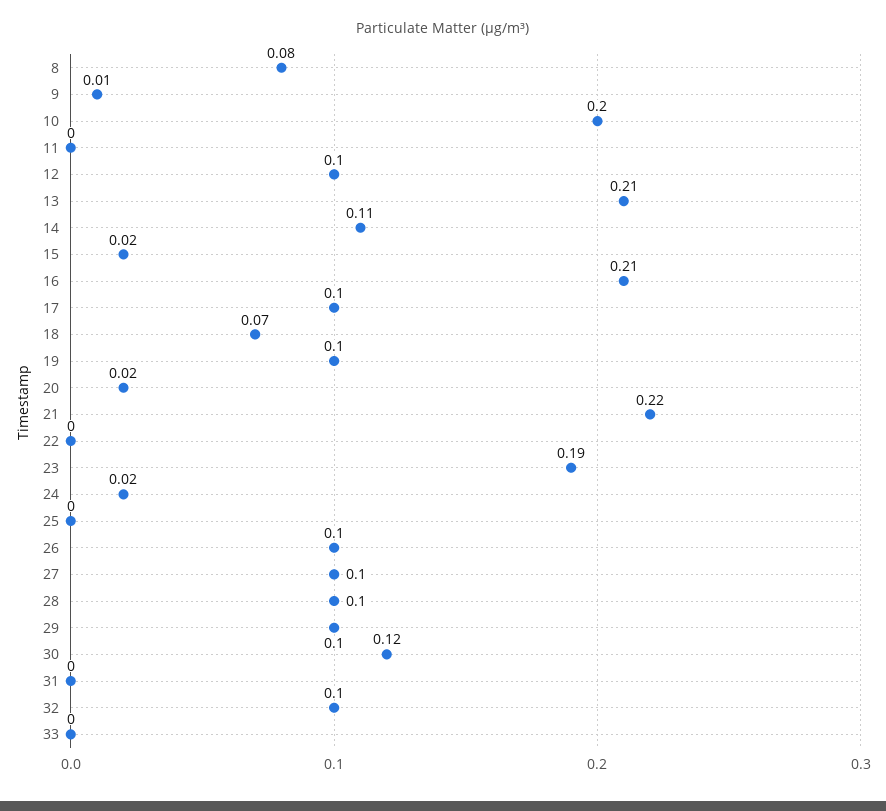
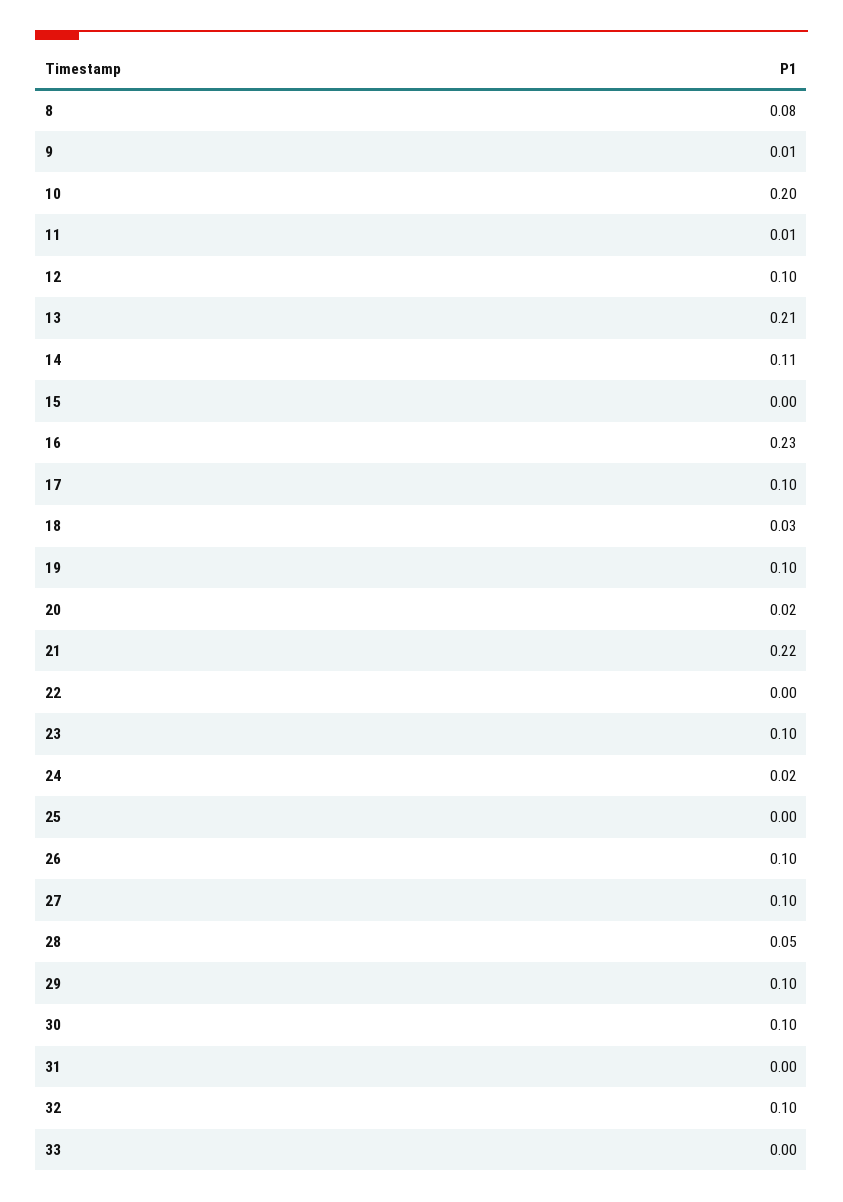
11: 0 -> 0.01
15: 0.02 -> 0
16: 0.21 -> 0.23
18: 0.07 -> 0.03
23: 0.19 -> 0.1
28: 0.1 -> 0.05
30: 0.12 -> 0.1

